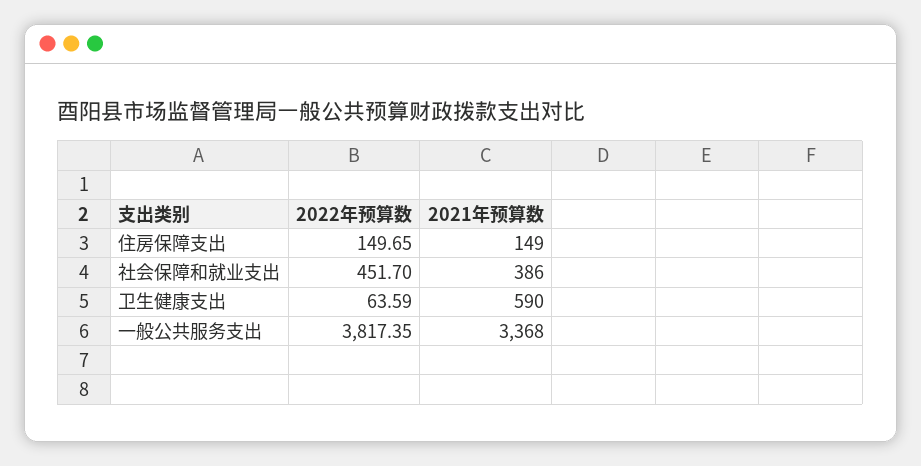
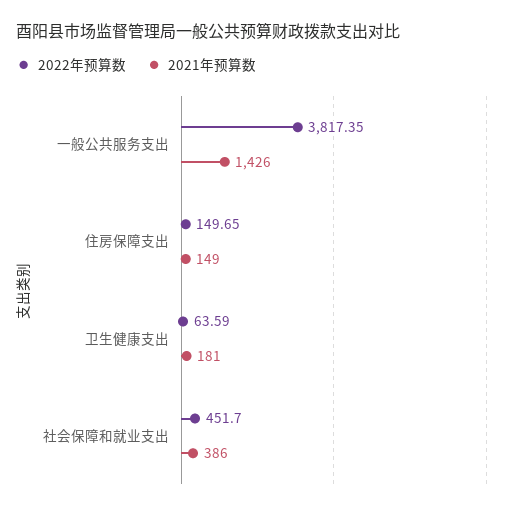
2021年预算数, 卫生健康支出: 590 -> 181
2021年预算数, 一般公共服务支出: 3368 -> 1426

